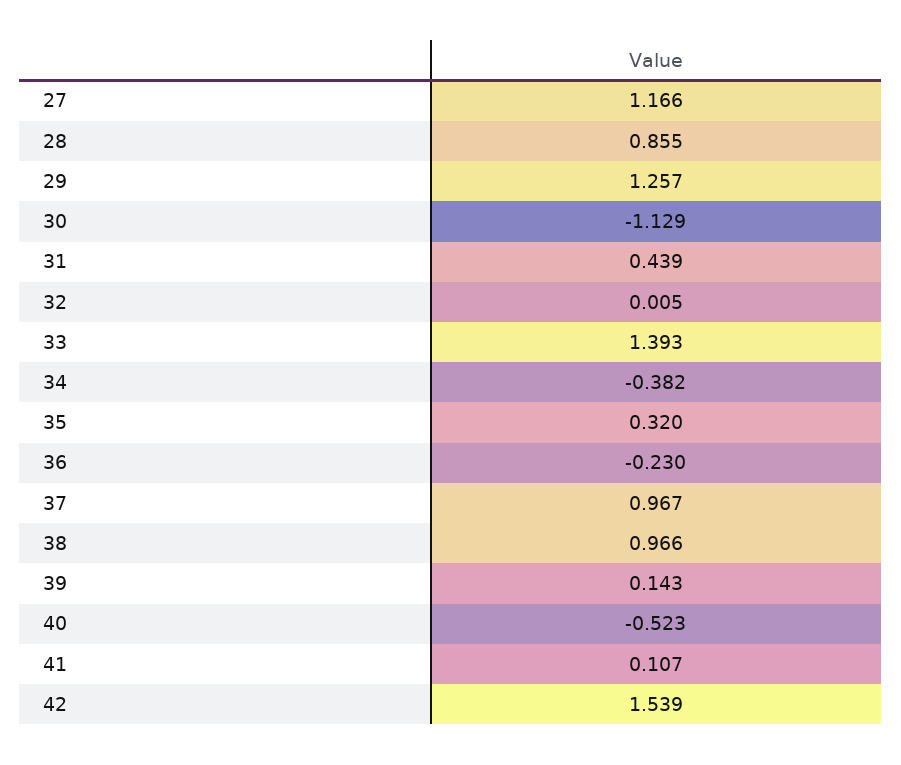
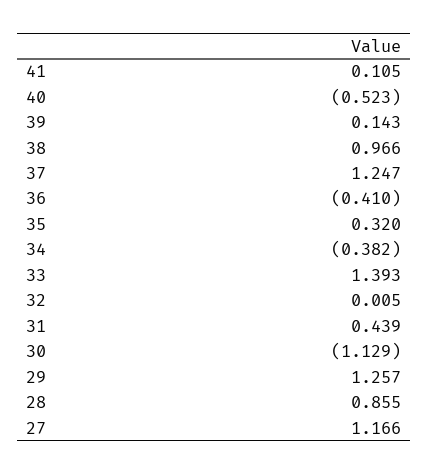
36: -0.23 -> -0.41
37: 0.967 -> 1.247
41: 0.107 -> 0.105
42: 1.539 -> none

